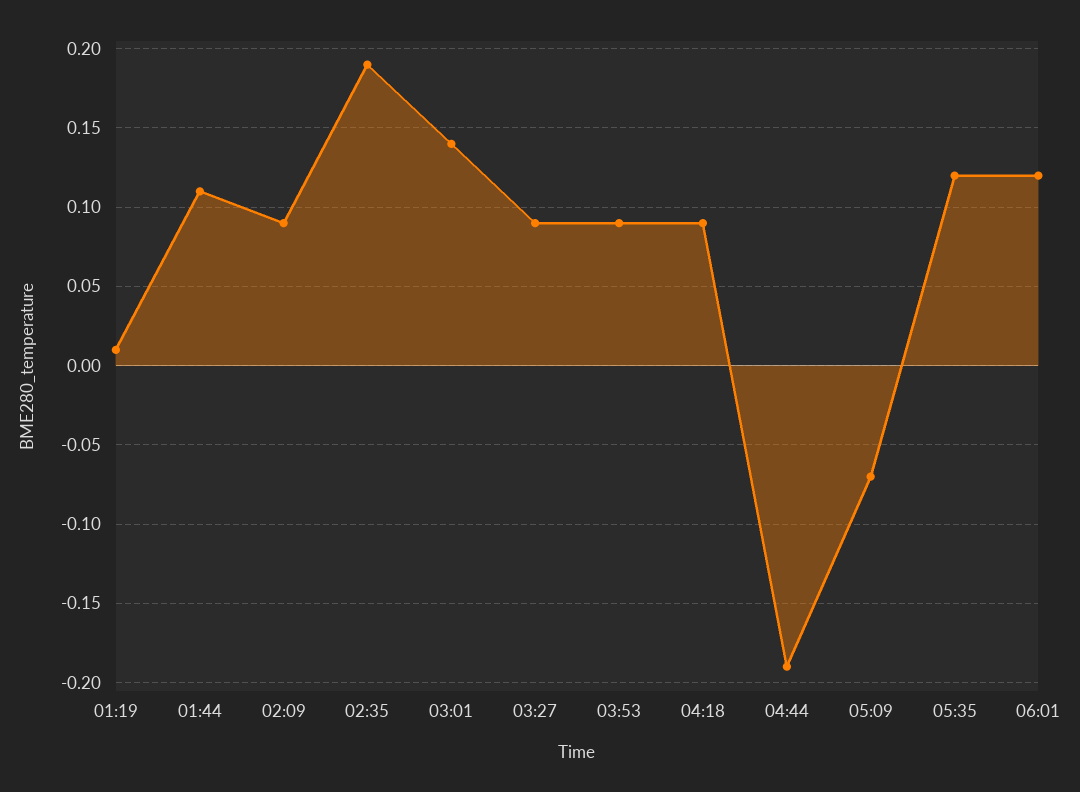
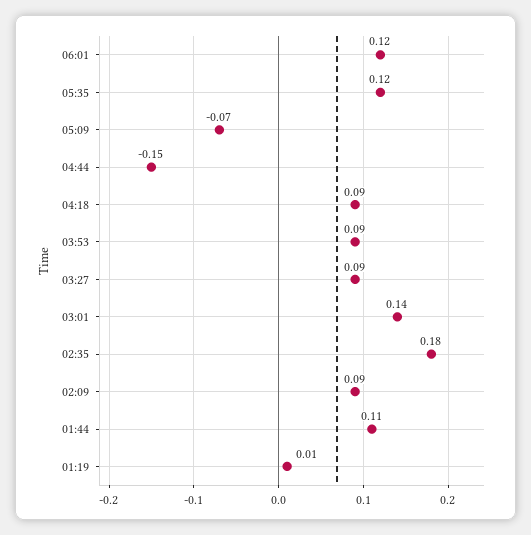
02:35: 0.19 -> 0.18
04:44: -0.19 -> -0.15

